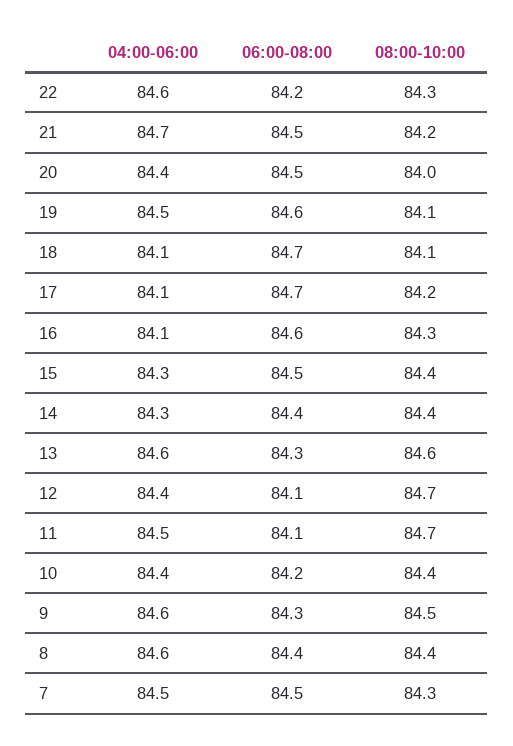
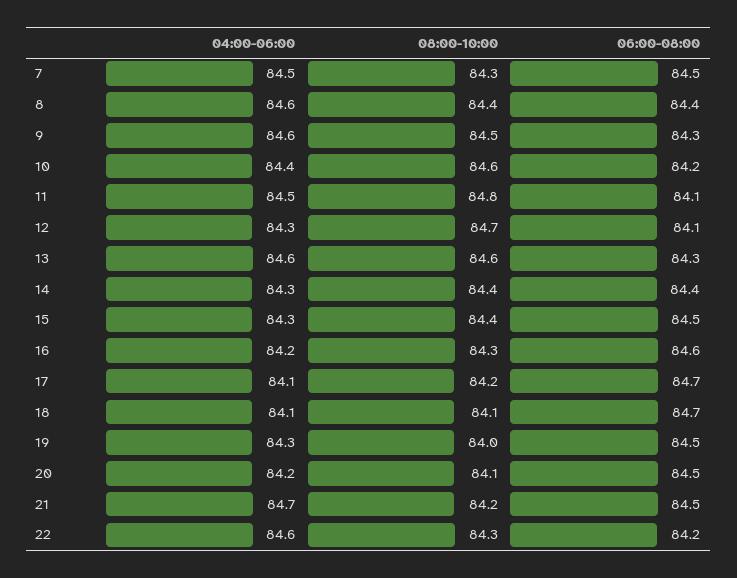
04:00-06:00, 20: 84.4 -> 84.2
08:00-10:00, 20: 84 -> 84.1
04:00-06:00, 19: 84.5 -> 84.3
06:00-08:00, 19: 84.6 -> 84.5
08:00-10:00, 19: 84.1 -> 84
04:00-06:00, 16: 84.1 -> 84.2
04:00-06:00, 12: 84.4 -> 84.3
08:00-10:00, 11: 84.7 -> 84.8
08:00-10:00, 10: 84.4 -> 84.6

